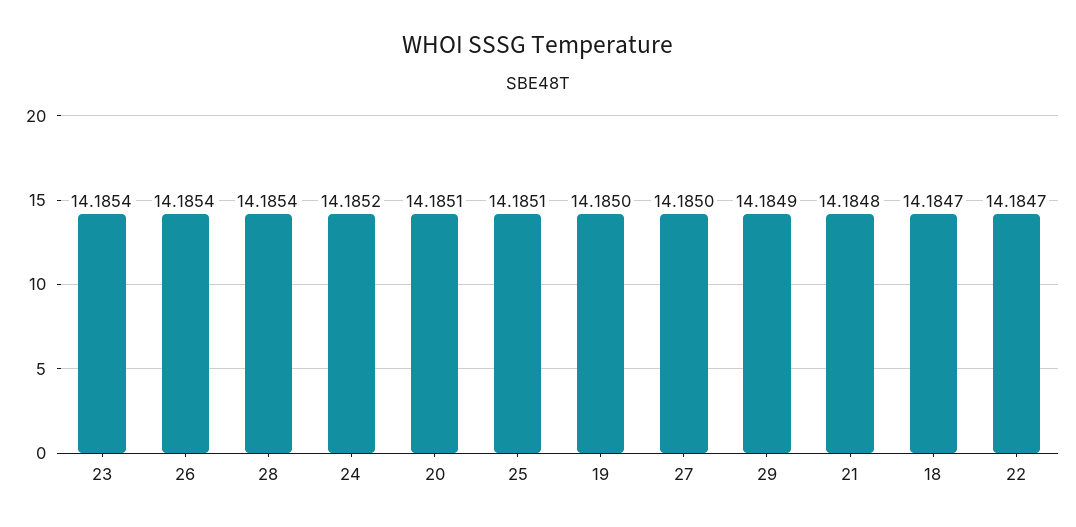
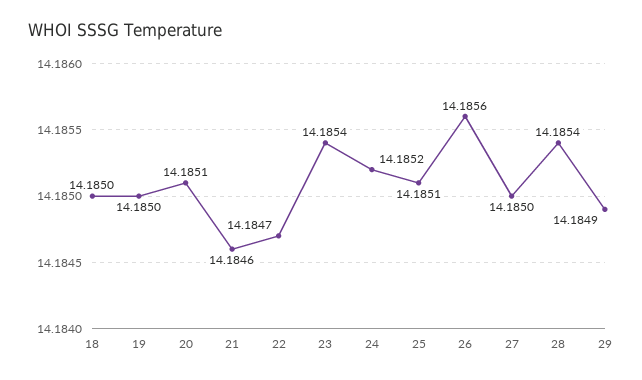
26: 14.1854 -> 14.1856
21: 14.1848 -> 14.1846
18: 14.1847 -> 14.185

